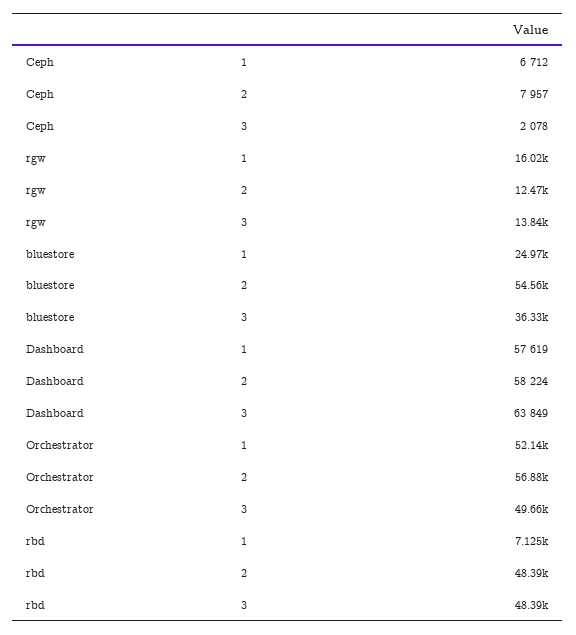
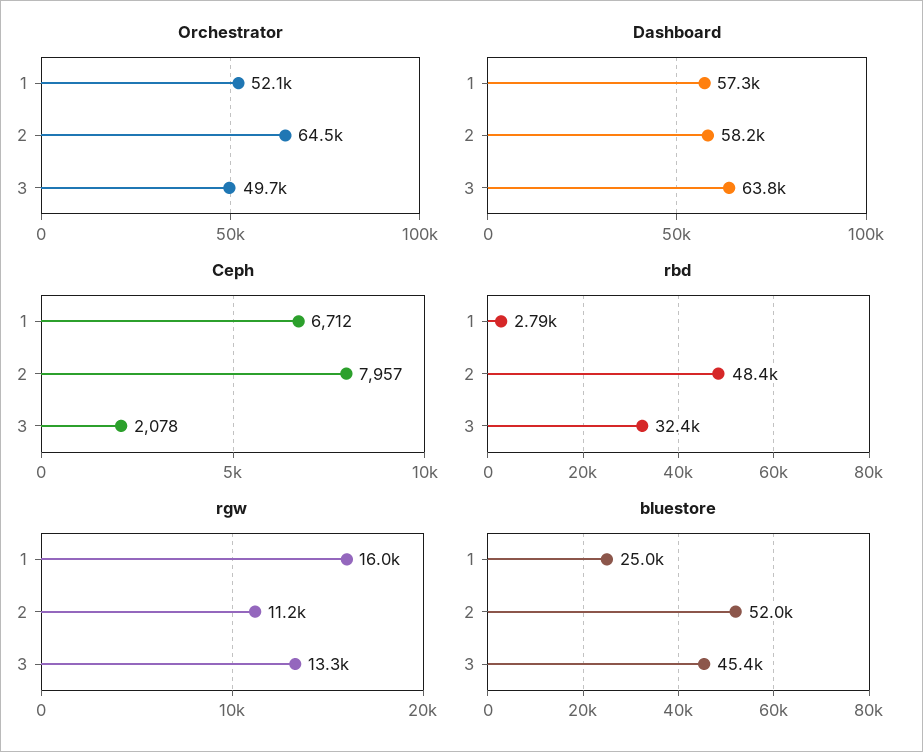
rgw, 2: 12470 -> 11200
rgw, 3: 13840 -> 13300
bluestore, 2: 54560 -> 52000
bluestore, 3: 36330 -> 45400
Dashboard, 1: 57619 -> 57300
Orchestrator, 2: 56880 -> 64500
rbd, 1: 7125 -> 2790
rbd, 3: 48390 -> 32400

